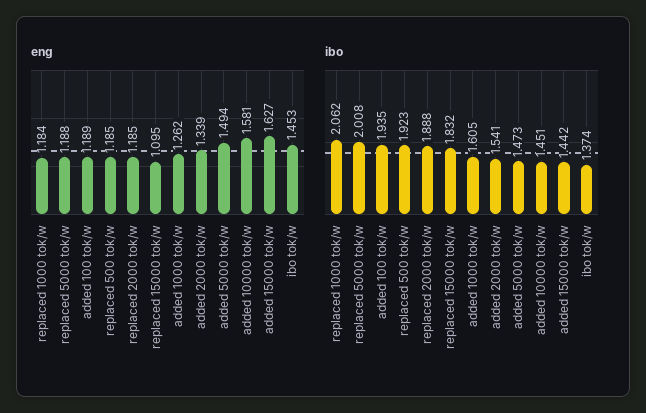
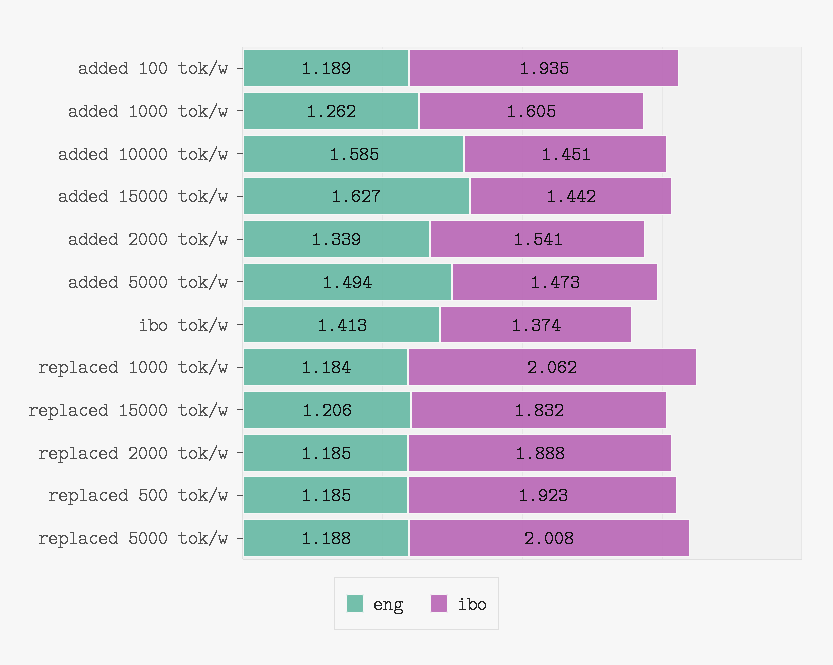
eng, replaced 15000 tok/w: 1.095 -> 1.206
eng, added 10000 tok/w: 1.581 -> 1.585
eng, ibo tok/w: 1.453 -> 1.413

